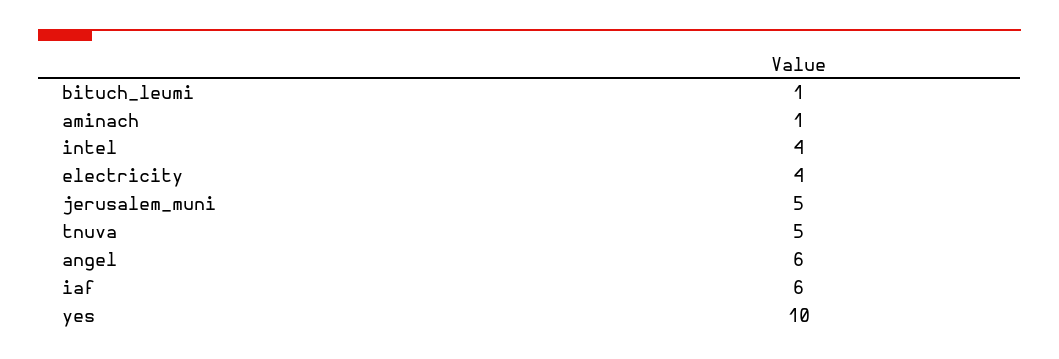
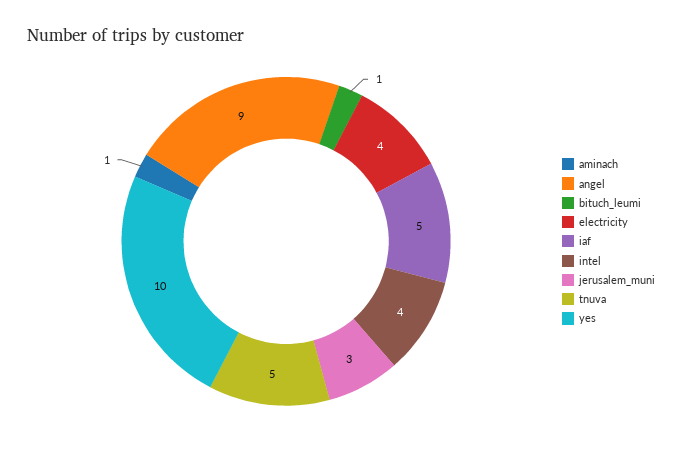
jerusalem_muni: 5 -> 3
angel: 6 -> 9
iaf: 6 -> 5

